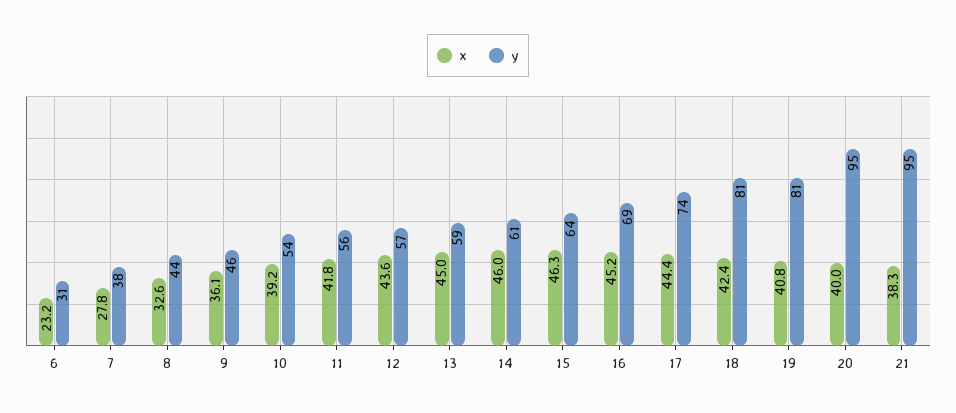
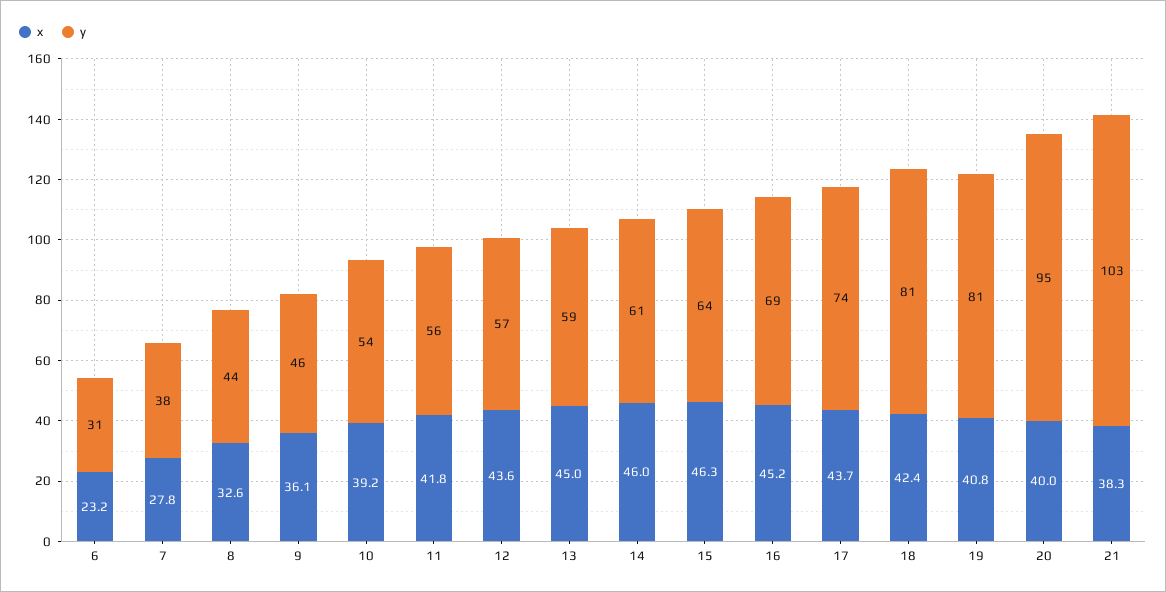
x, 17: 44.4 -> 43.7
y, 21: 95 -> 103

